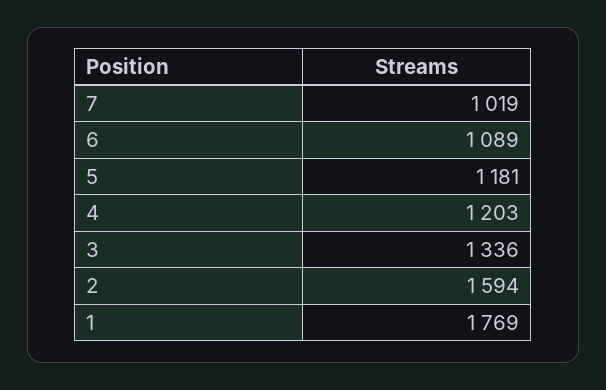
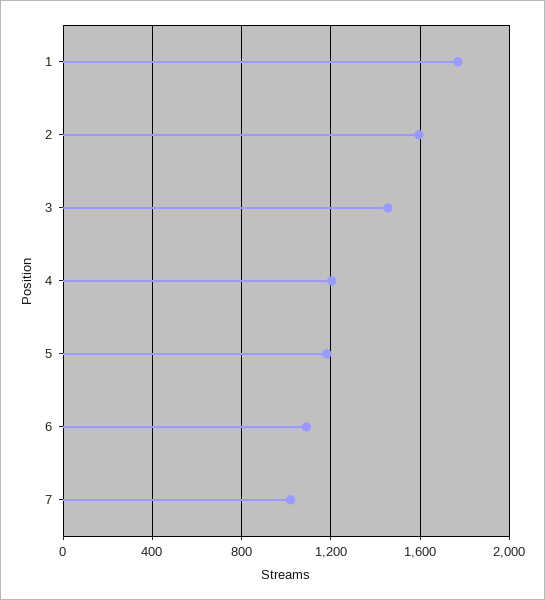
3: 1336 -> 1450

